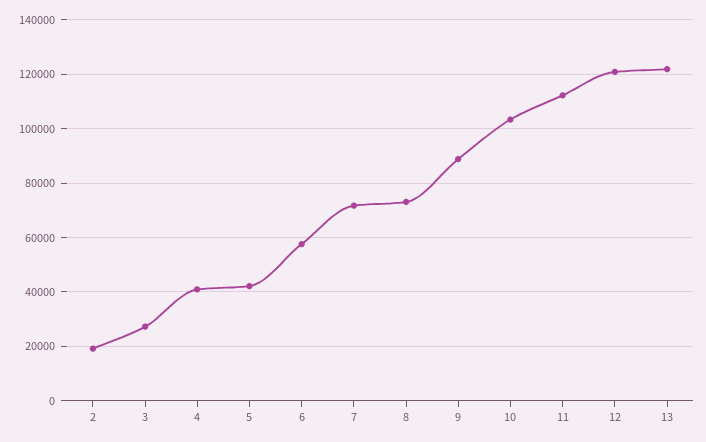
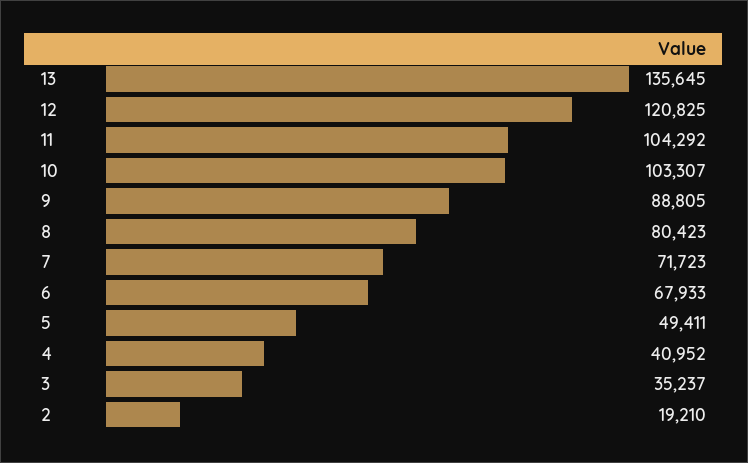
3: 27500 -> 35237
5: 42500 -> 49411
6: 57500 -> 67933
8: 72500 -> 80423
11: 112500 -> 104292
13: 122500 -> 135645

